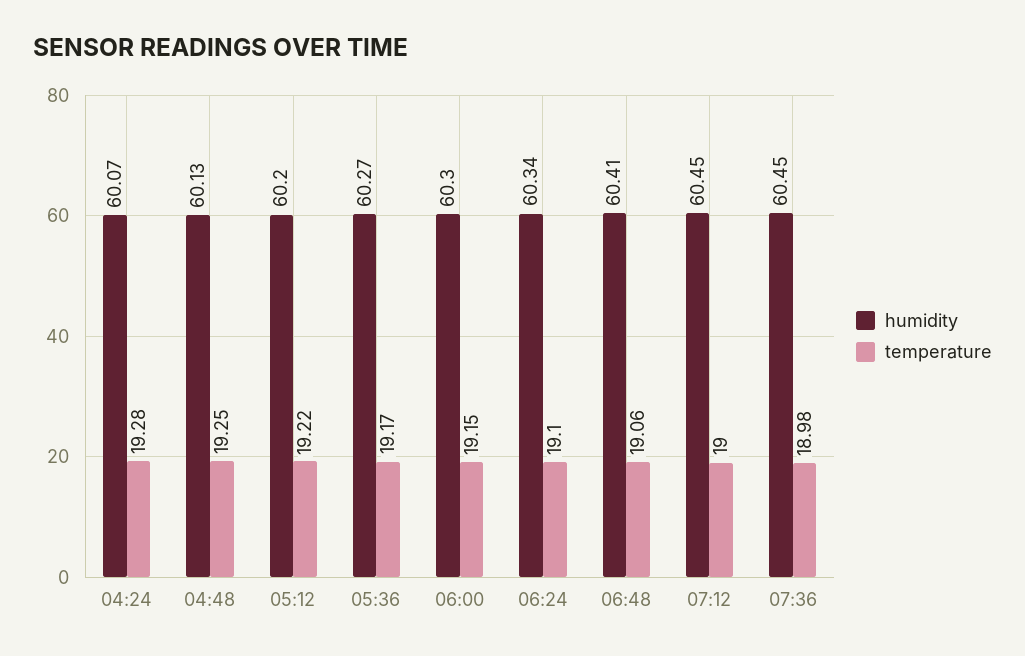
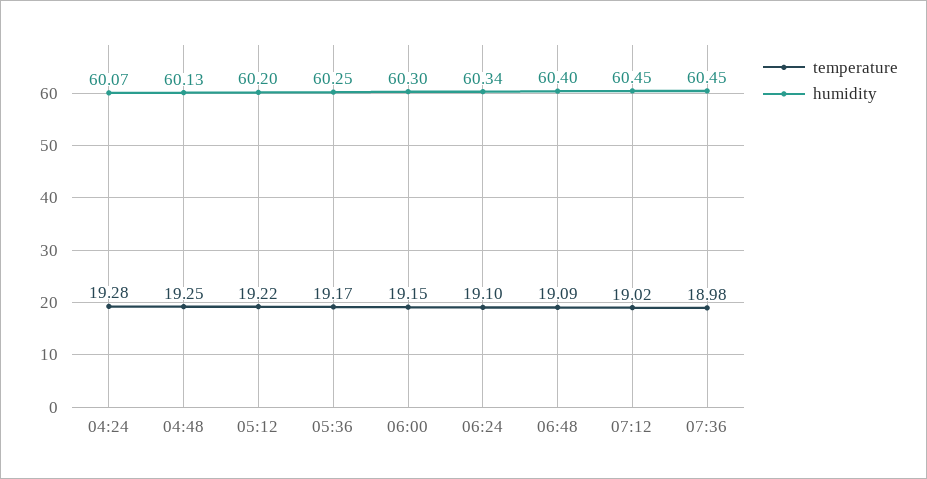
humidity, 05:36: 60.27 -> 60.25
humidity, 06:48: 60.41 -> 60.4
temperature, 06:48: 19.06 -> 19.09
temperature, 07:12: 19 -> 19.02

